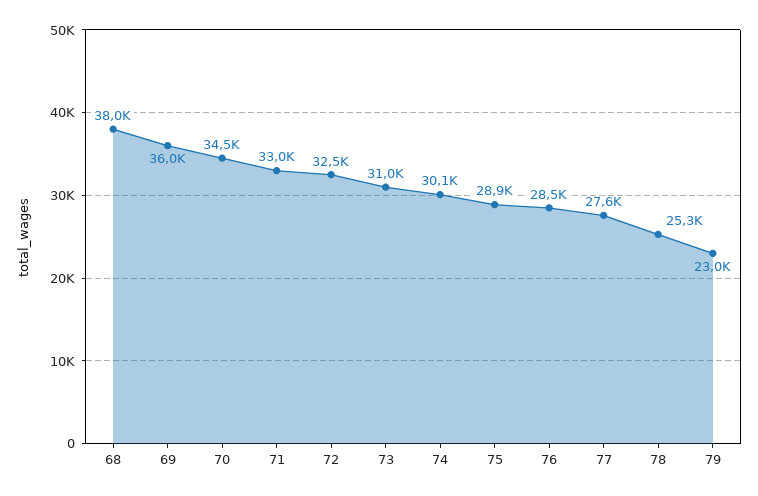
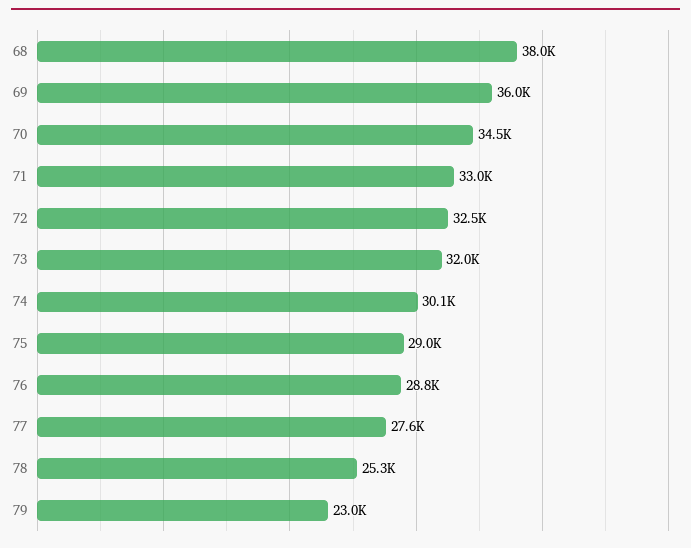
73: 31000 -> 32000
75: 28900 -> 29000
76: 28500 -> 28800

